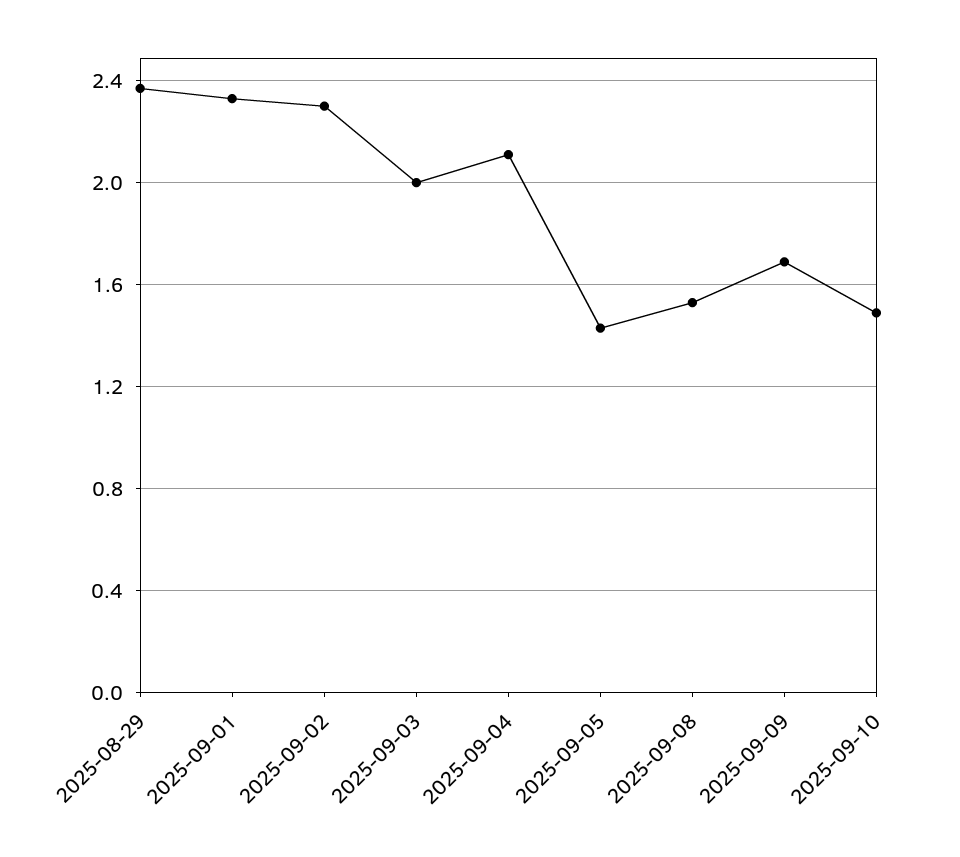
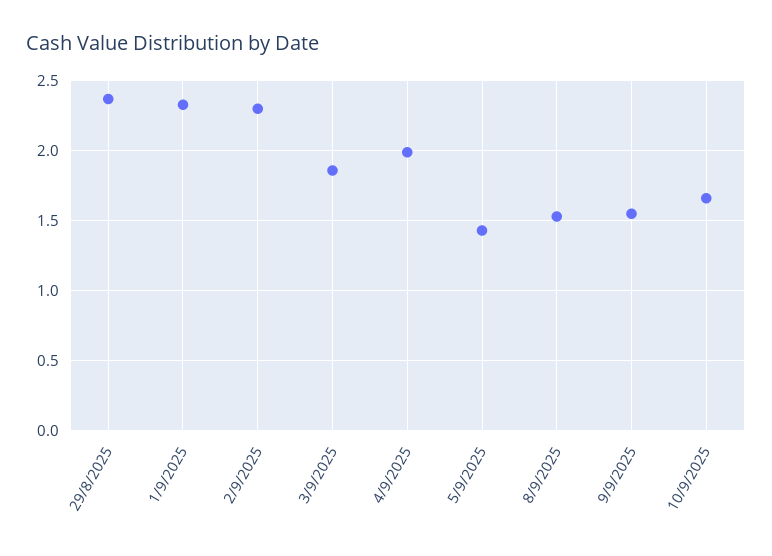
2025-09-03: 2 -> 1.85
2025-09-04: 2.1 -> 2
2025-09-09: 1.7 -> 1.55
2025-09-10: 1.5 -> 1.65

